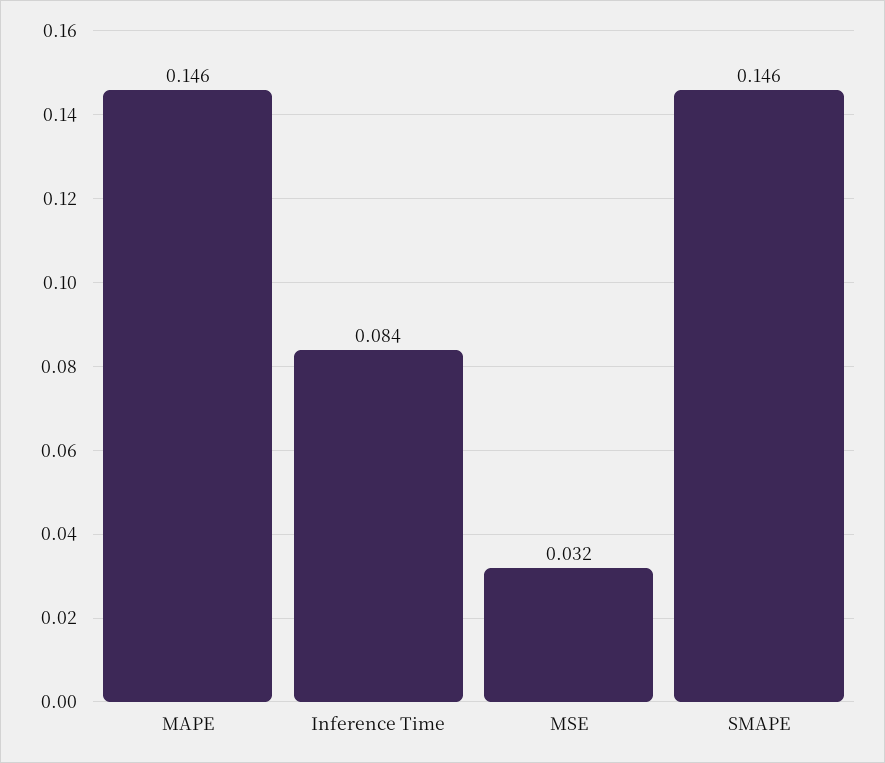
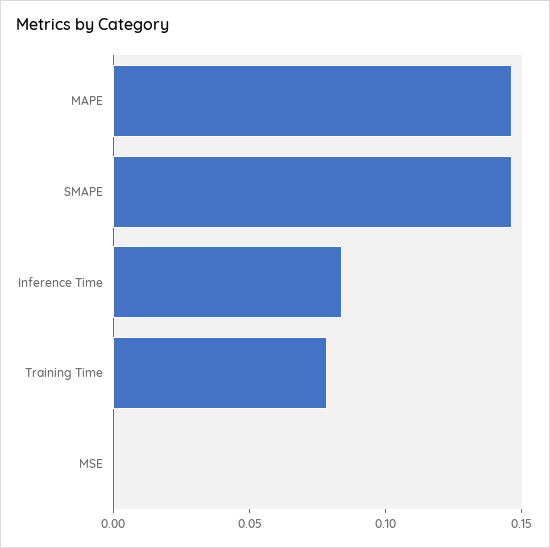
MSE: 0.032 -> 0
Training Time: none -> 0.08

